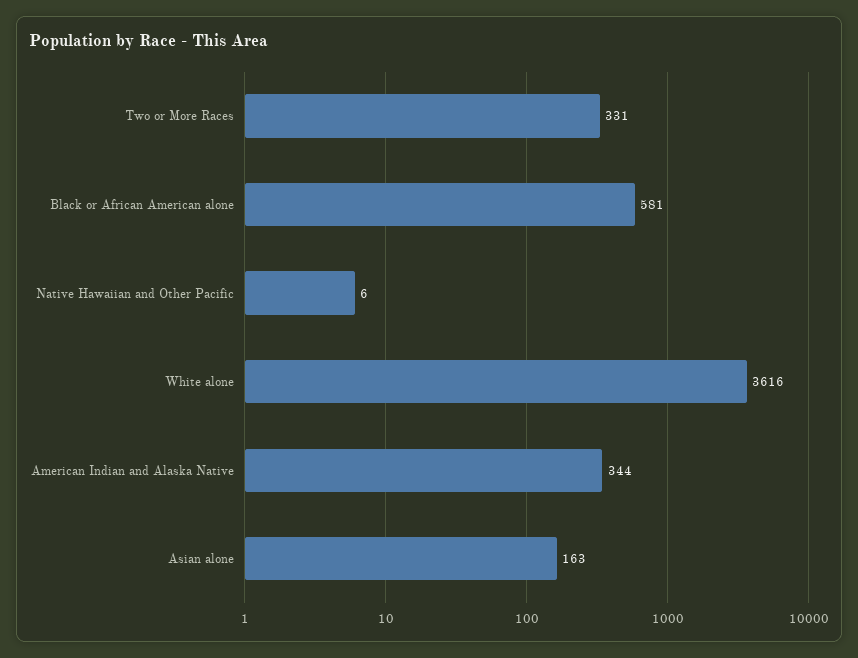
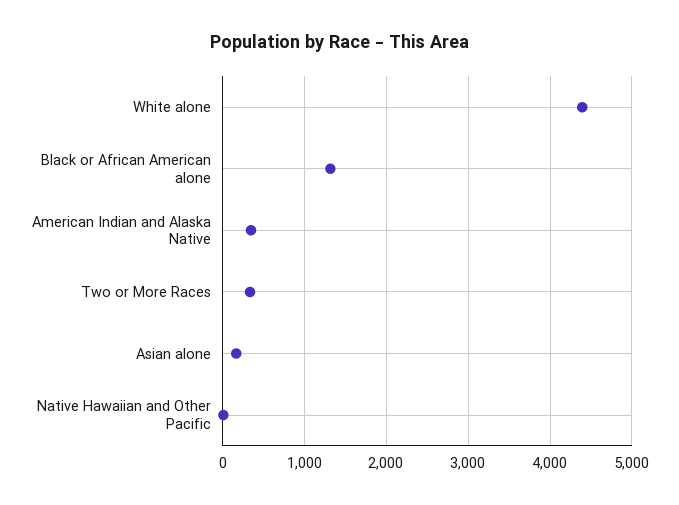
Black or African American alone: 581 -> 1300
White alone: 3616 -> 4400

